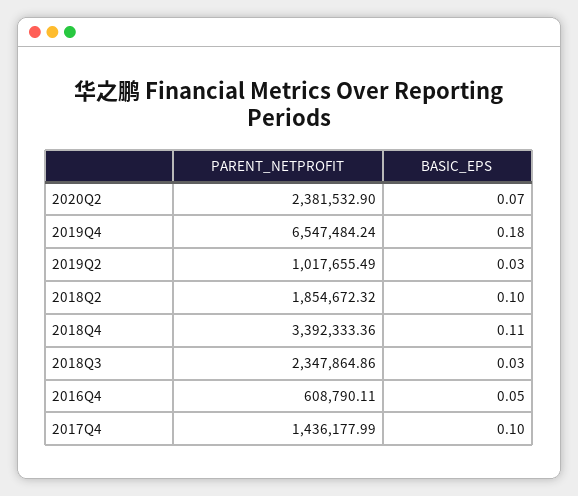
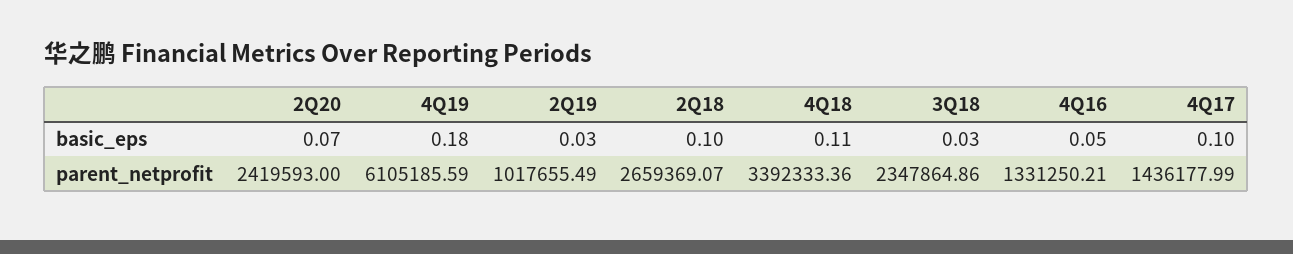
PARENT_NETPROFIT, 2020Q2: 2381532.9 -> 2419593
PARENT_NETPROFIT, 2019Q4: 6547484.24 -> 6105185.59
PARENT_NETPROFIT, 2018Q2: 1854672.32 -> 2659369.07
PARENT_NETPROFIT, 2016Q4: 608790.11 -> 1331250.21

